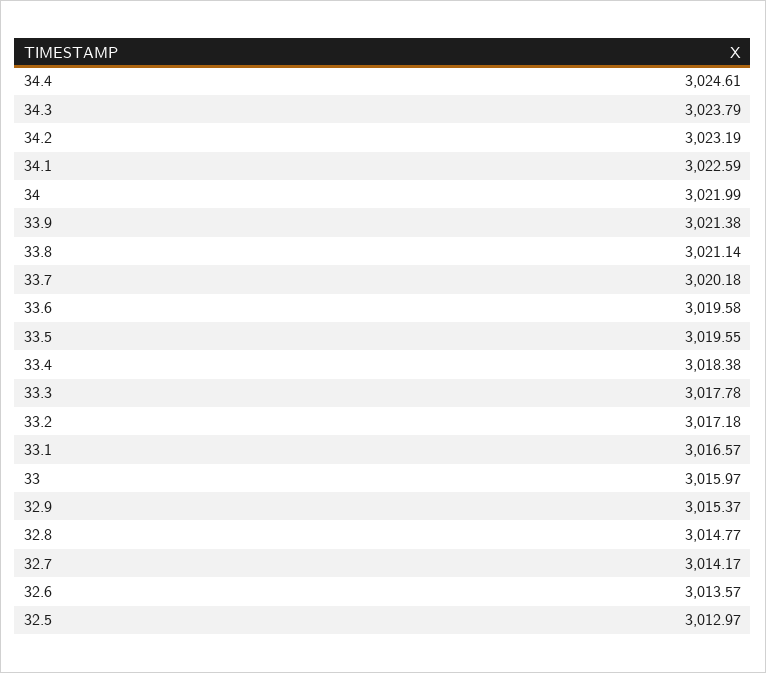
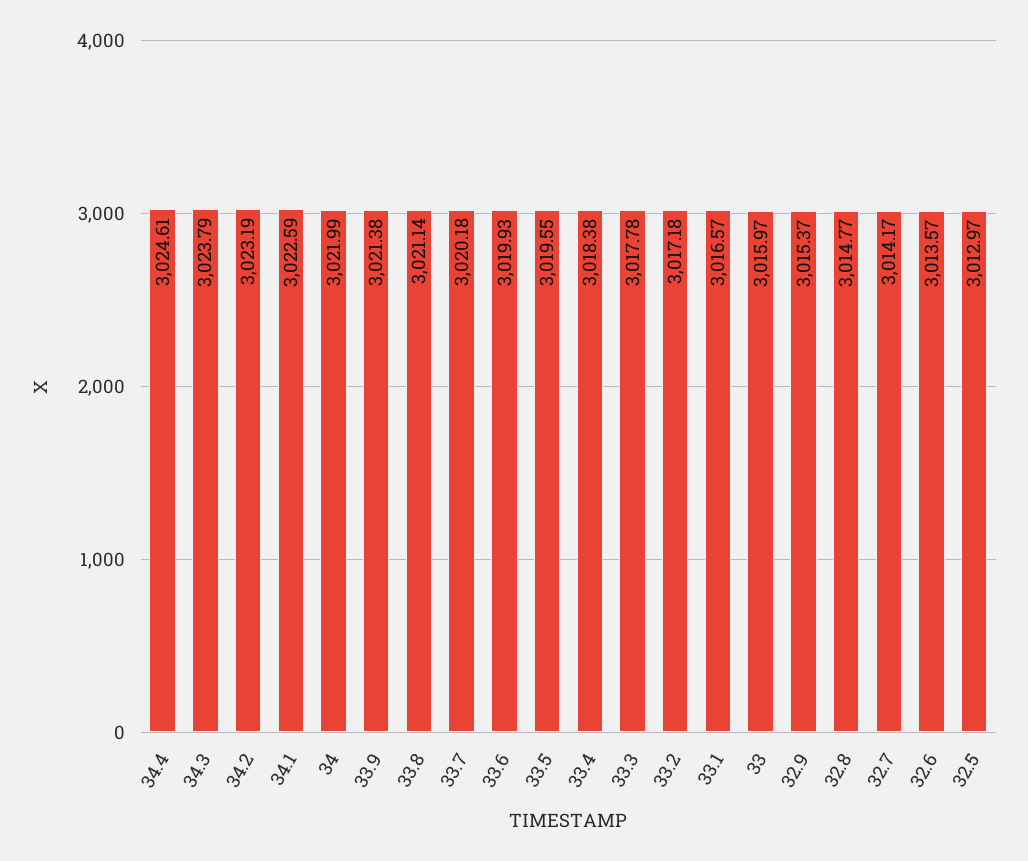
33.6: 3019.58 -> 3019.93

